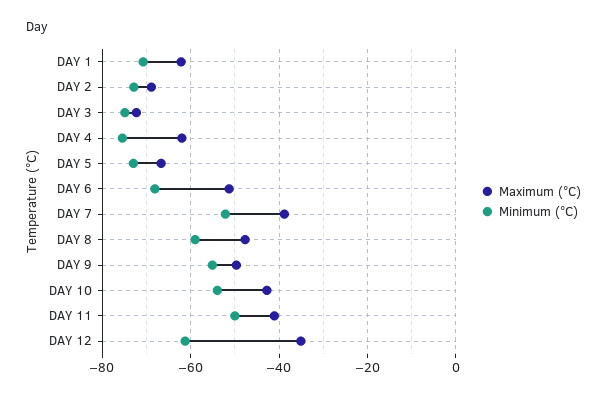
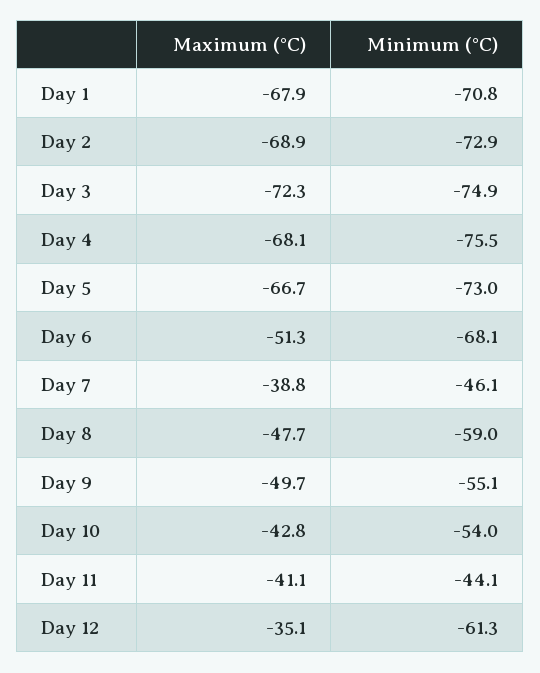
Maximum (°C), DAY 1: -62 -> -67.9
Maximum (°C), DAY 4: -62 -> -68.1
Minimum (°C), DAY 7: -52 -> -46.1
Minimum (°C), DAY 11: -50 -> -44.1

